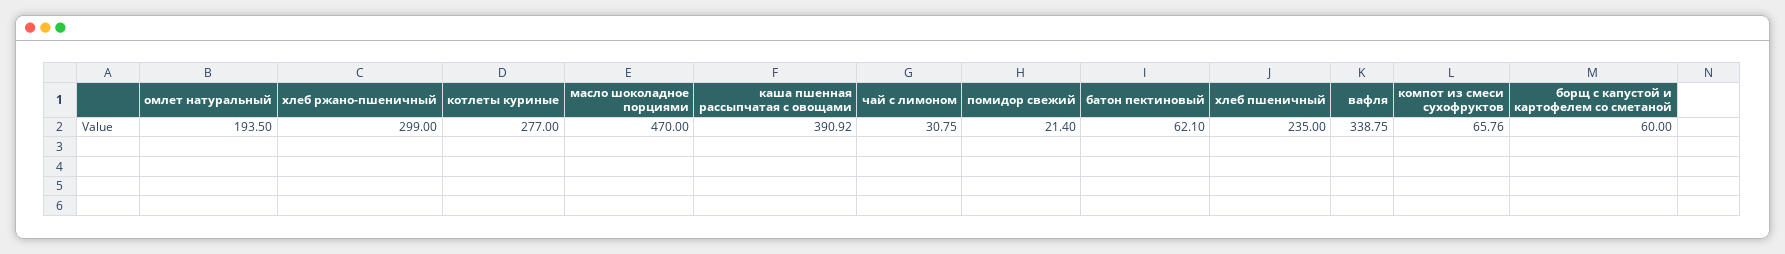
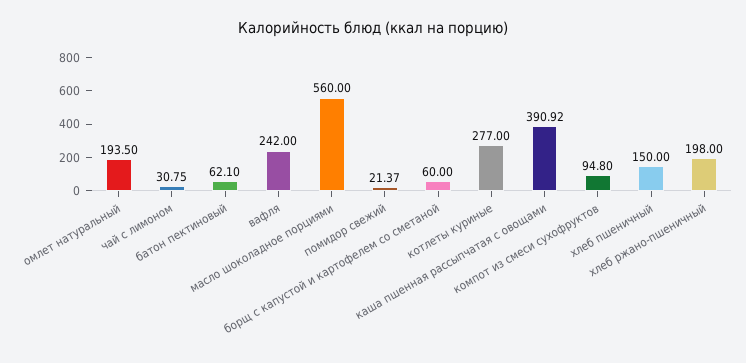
хлеб ржано-пшеничный: 299 -> 198
масло шоколадное порциями: 470 -> 560
помидор свежий: 21.4 -> 21.37
хлеб пшеничный: 235 -> 150
вафля: 338.75 -> 242
компот из смеси сухофруктов: 65.76 -> 94.8

